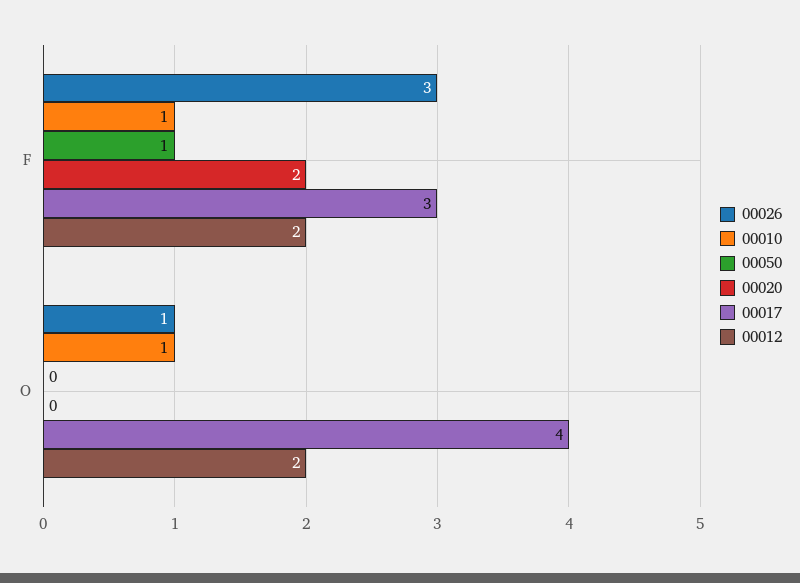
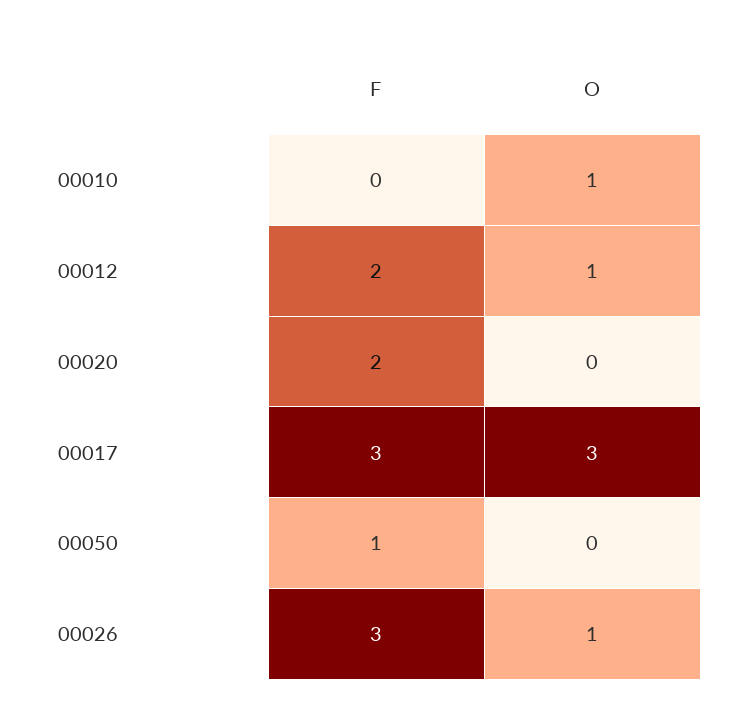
00010, F: 1 -> 0
00017, O: 4 -> 3
00012, O: 2 -> 1

